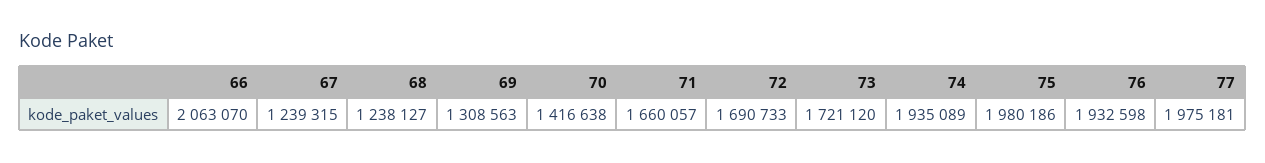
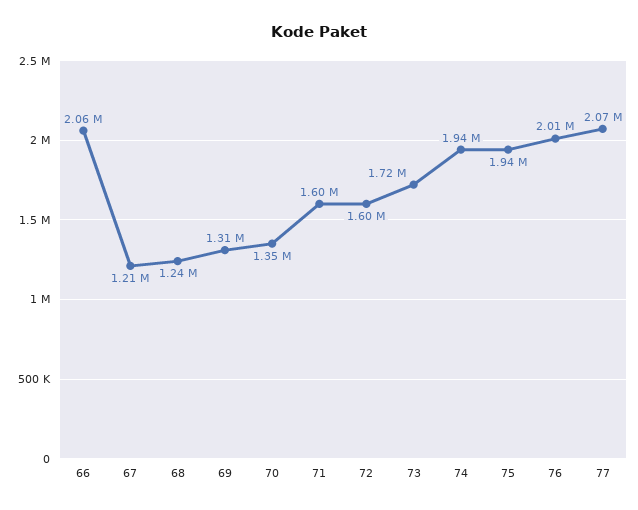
67: 1239315 -> 1210000
70: 1416638 -> 1350000
71: 1660057 -> 1600000
72: 1690733 -> 1600000
75: 1980186 -> 1940000
76: 1932598 -> 2010000
77: 1975181 -> 2070000

